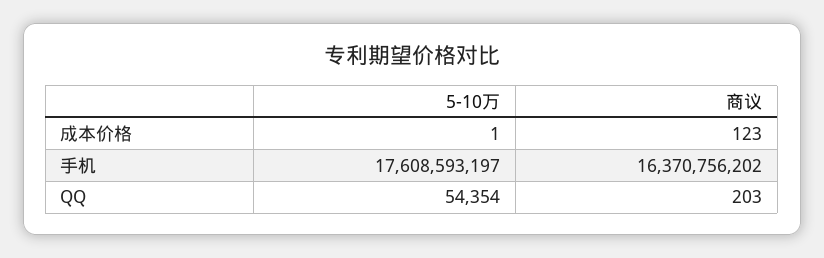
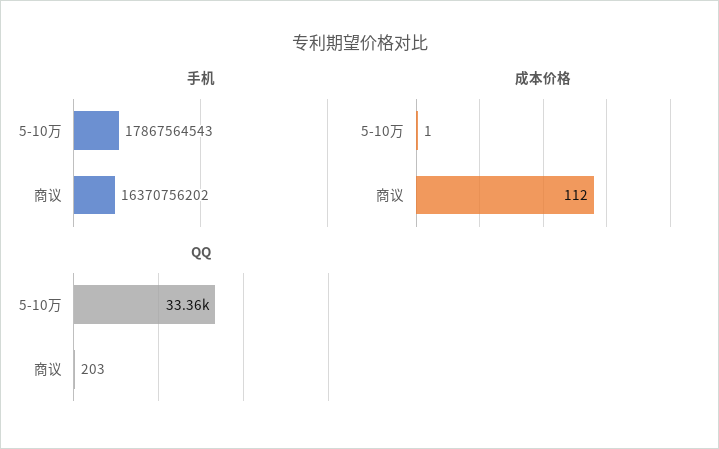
成本价格, 商议: 123 -> 112
手机, 5-10万: 17608593197 -> 17867564543
QQ, 5-10万: 54354 -> 33360

